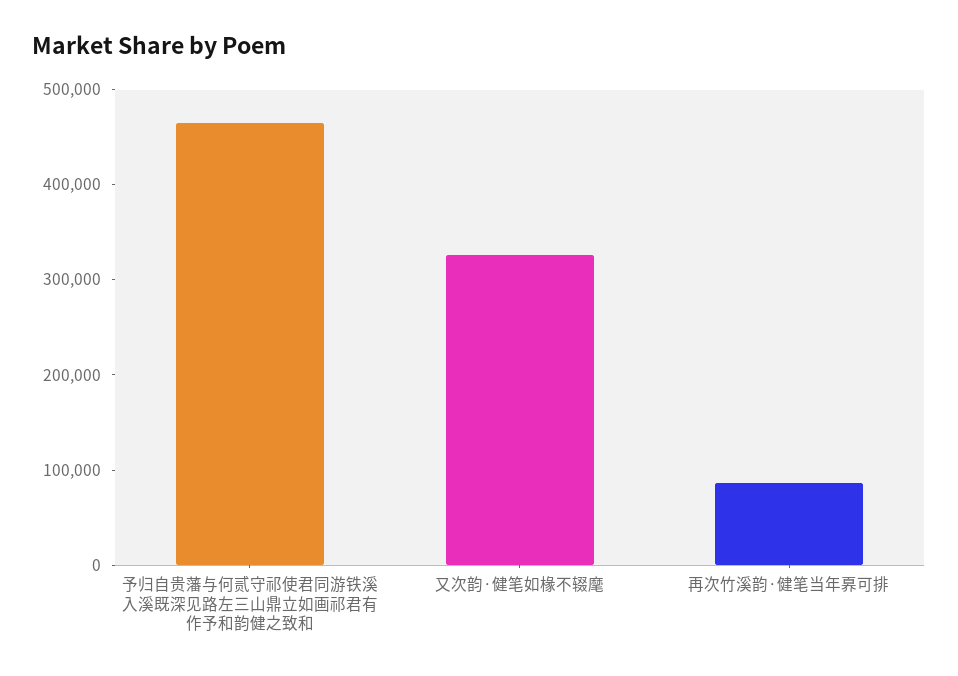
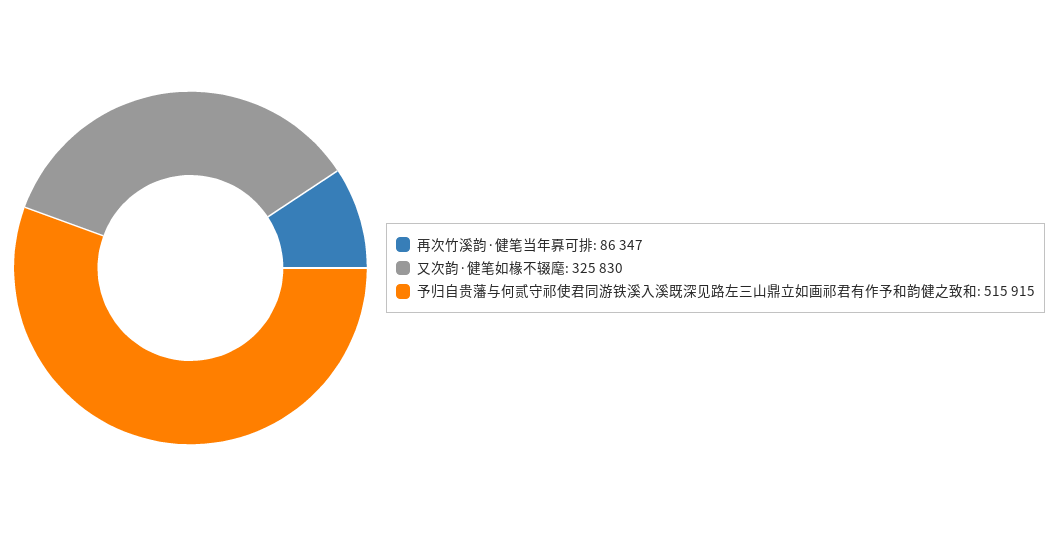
予归自贵藩与何贰守祁使君同游铁溪入溪既深见路左三山鼎立如画祁君有作予和韵健之致和: 460000 -> 515915

